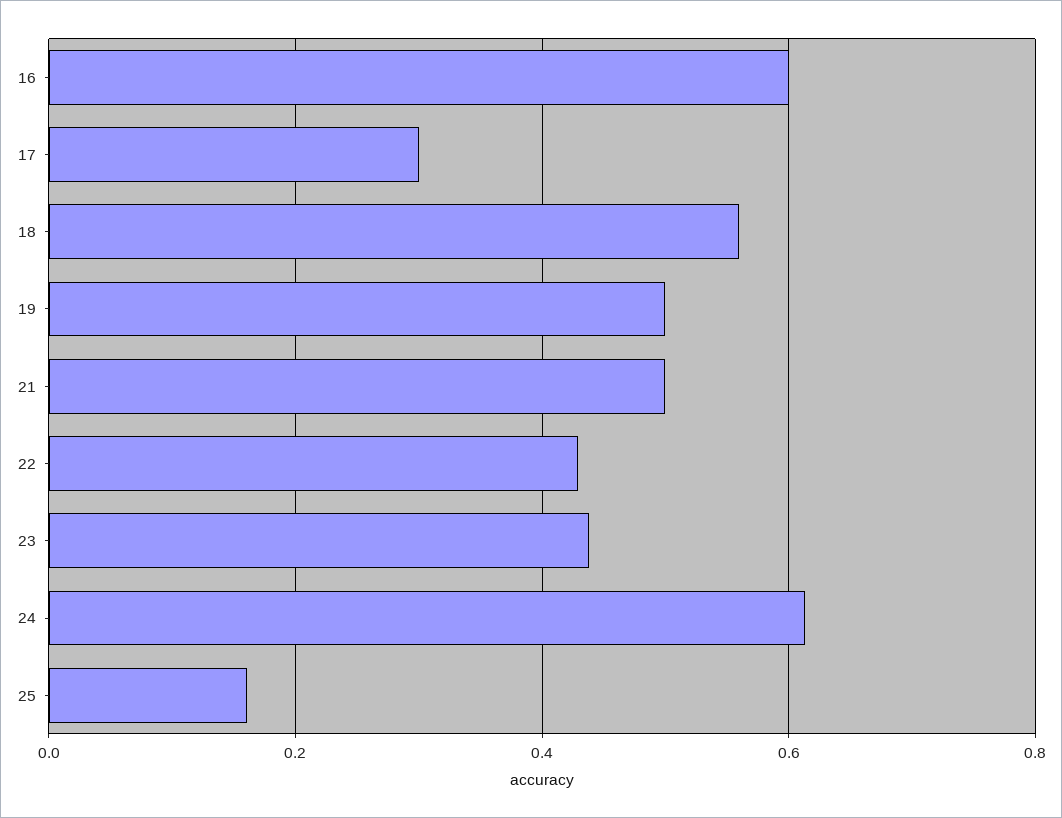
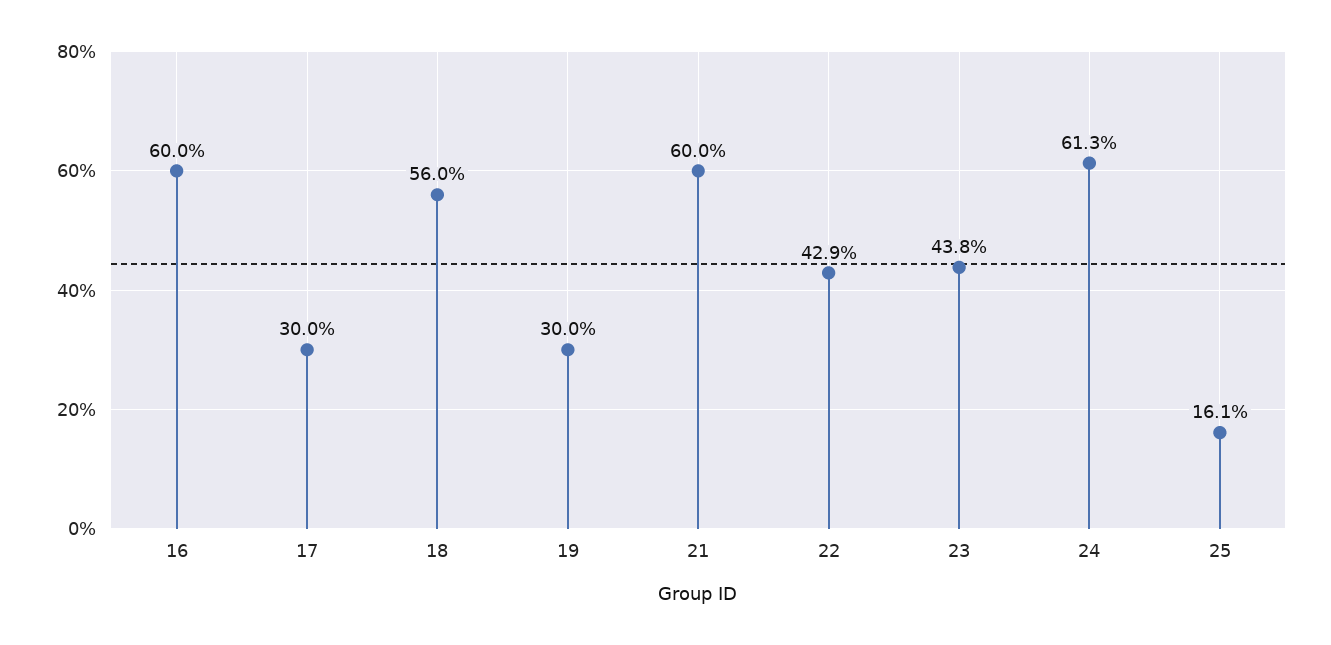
19: 0.5 -> 0.3
21: 0.5 -> 0.6

